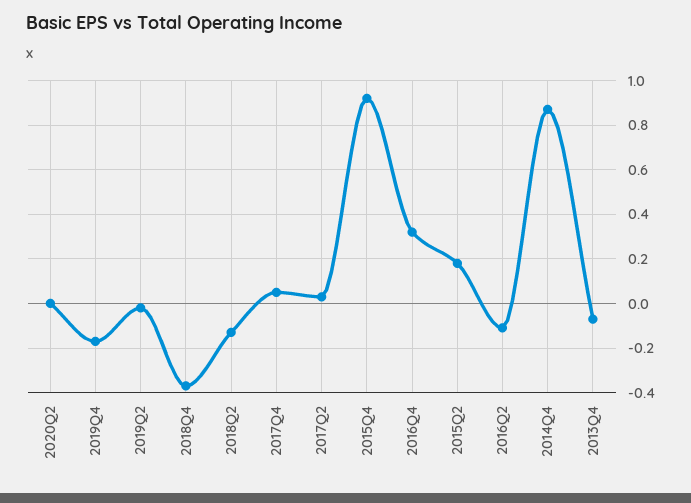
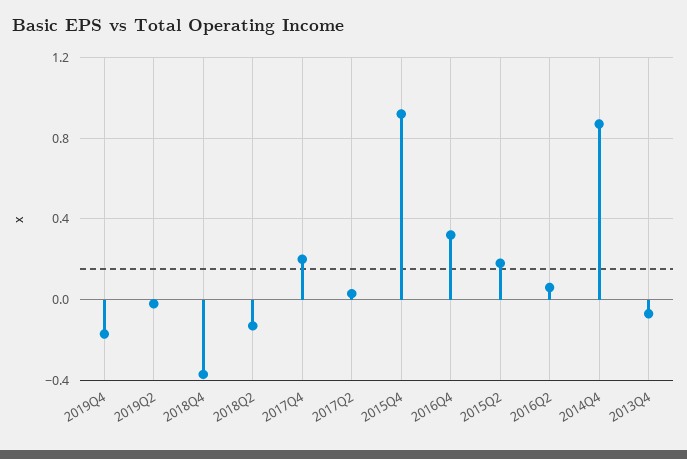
2020Q2: 0 -> none
2017Q4: 0.05 -> 0.2
2016Q2: -0.1 -> 0.05

